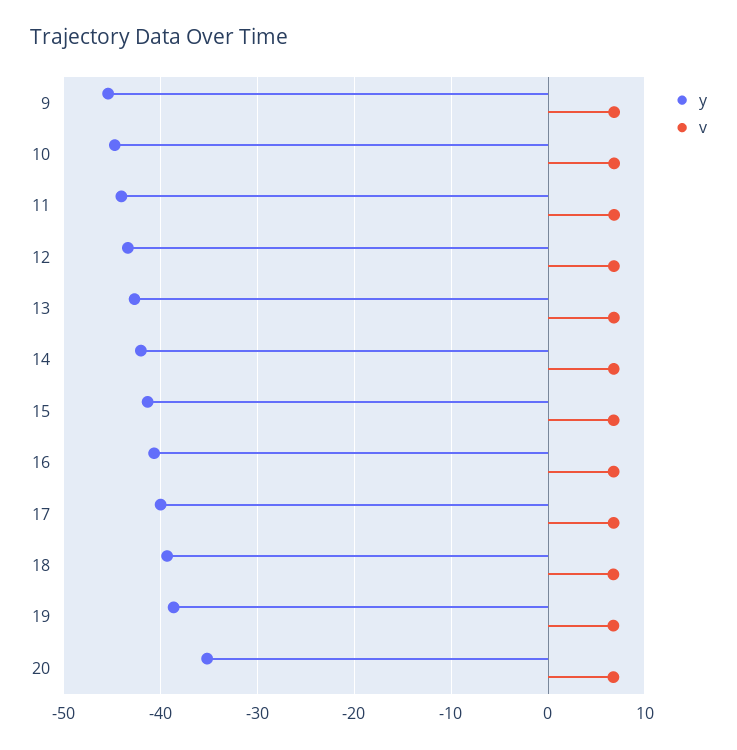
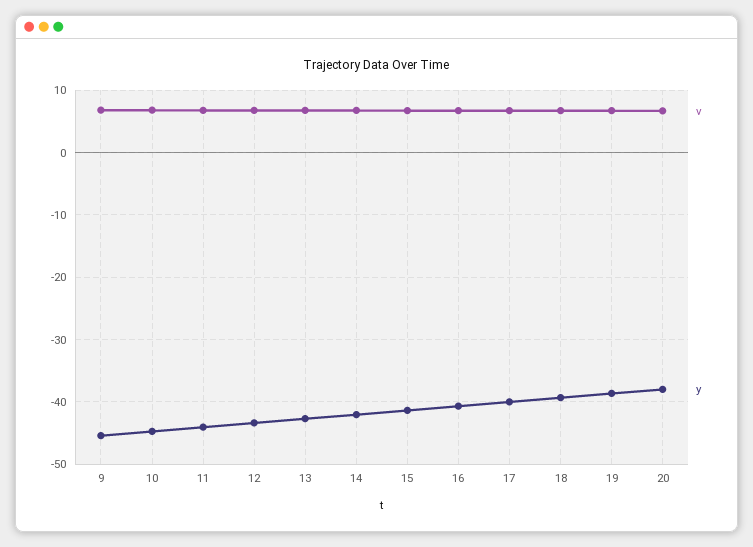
y, 20: -35 -> -38

